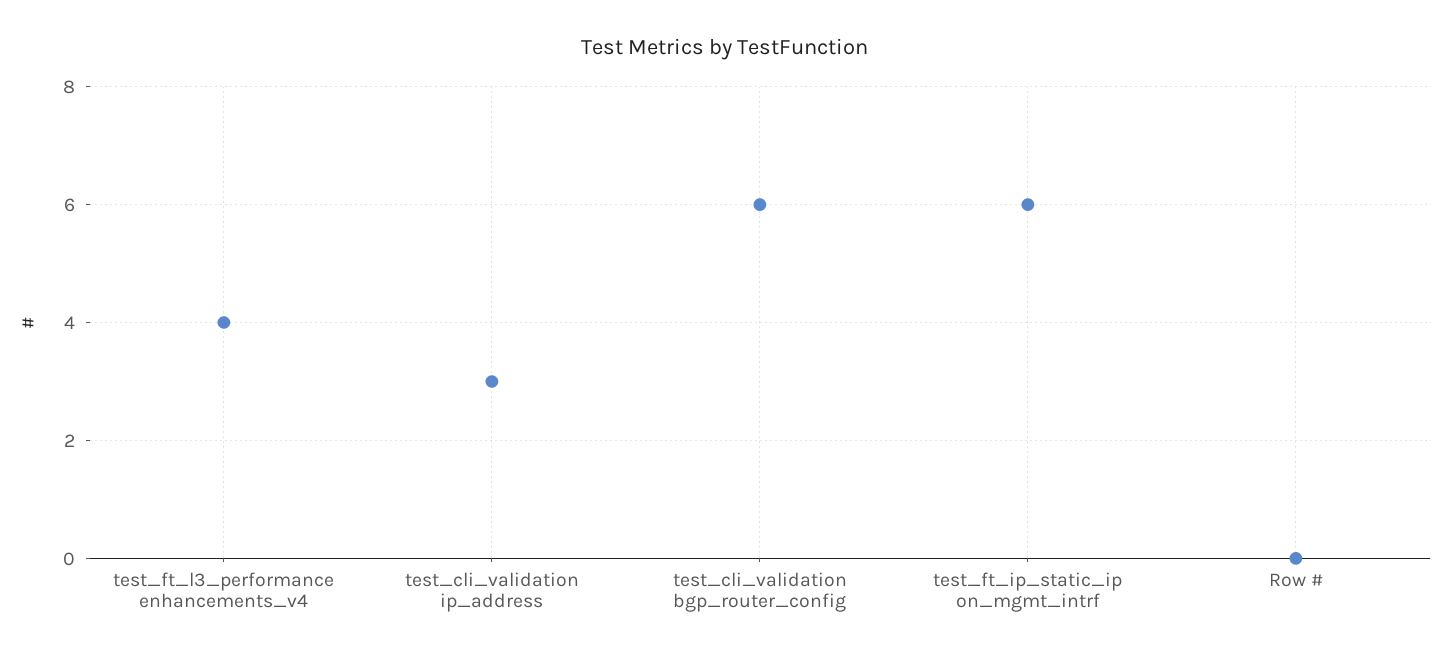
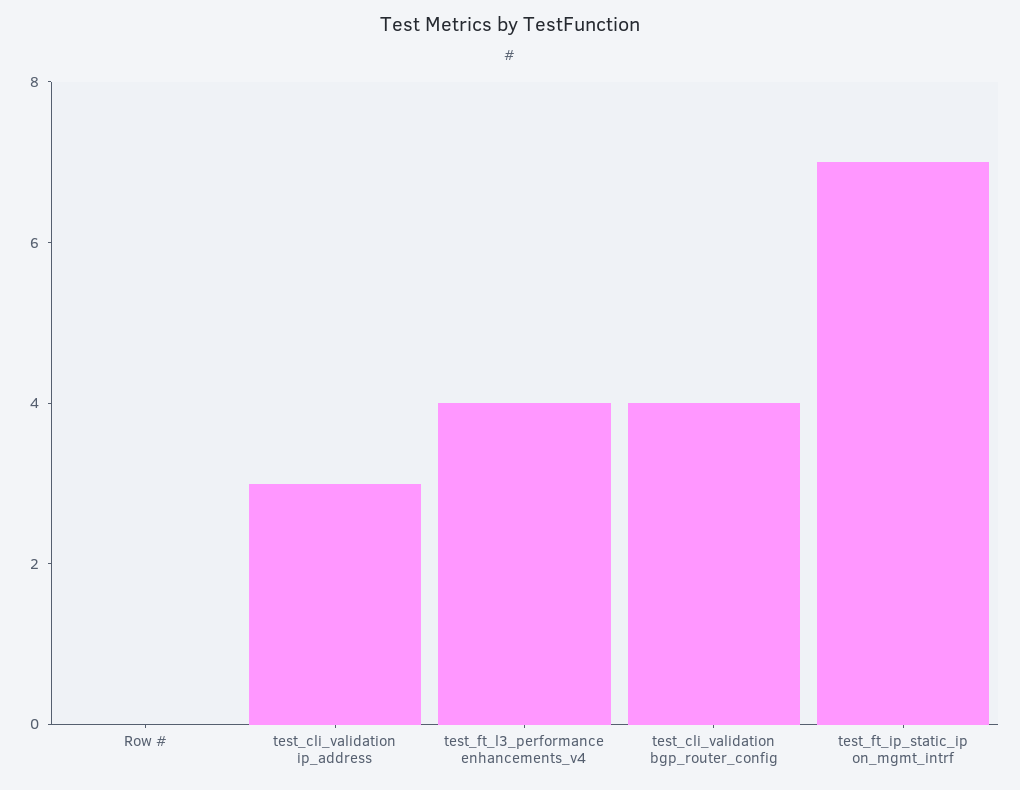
test_cli_validation bgp_router_config: 6 -> 4
test_ft_ip_static_ip on_mgmt_intrf: 6 -> 7

